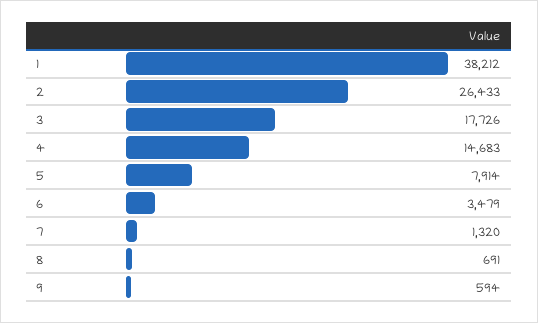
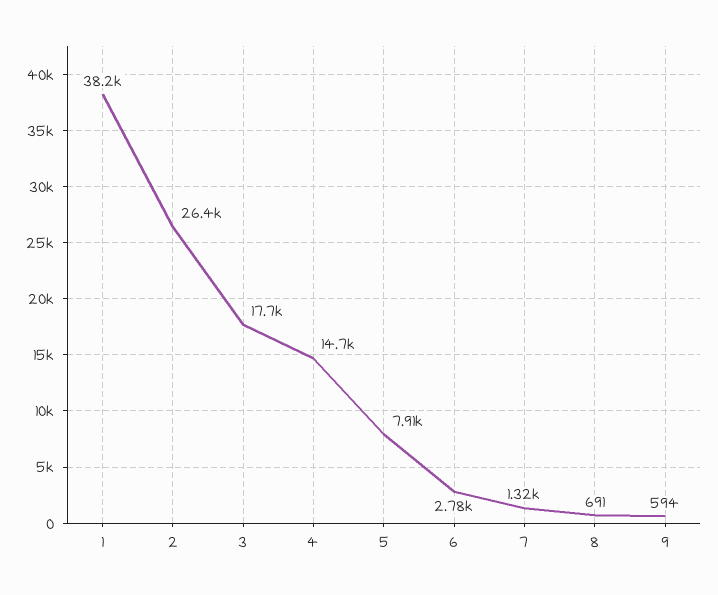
6: 3479 -> 2780

